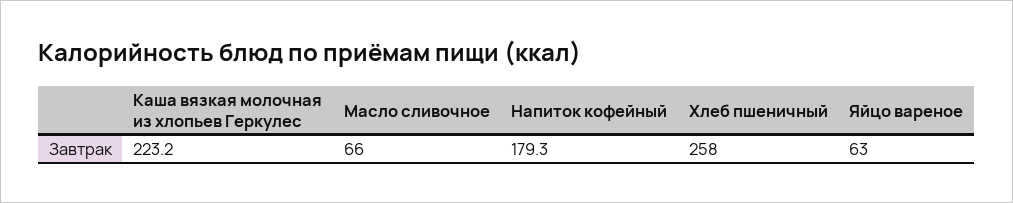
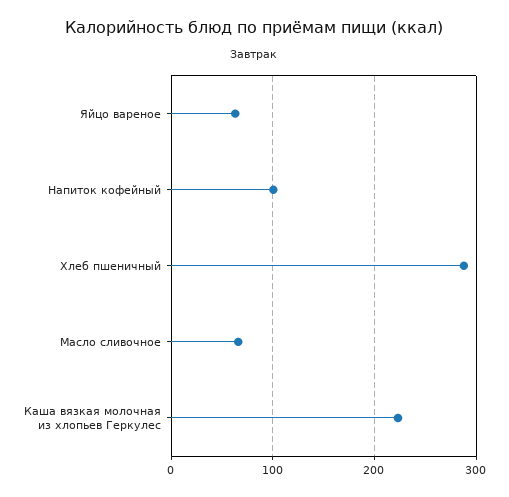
Напиток кофейный: 179.3 -> 100
Хлеб пшеничный: 258 -> 290

